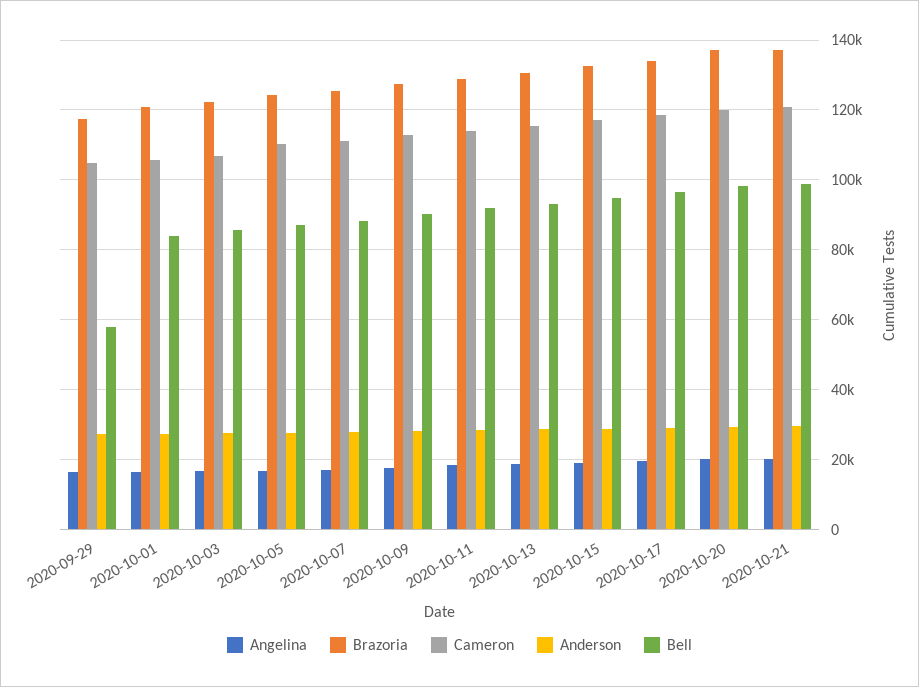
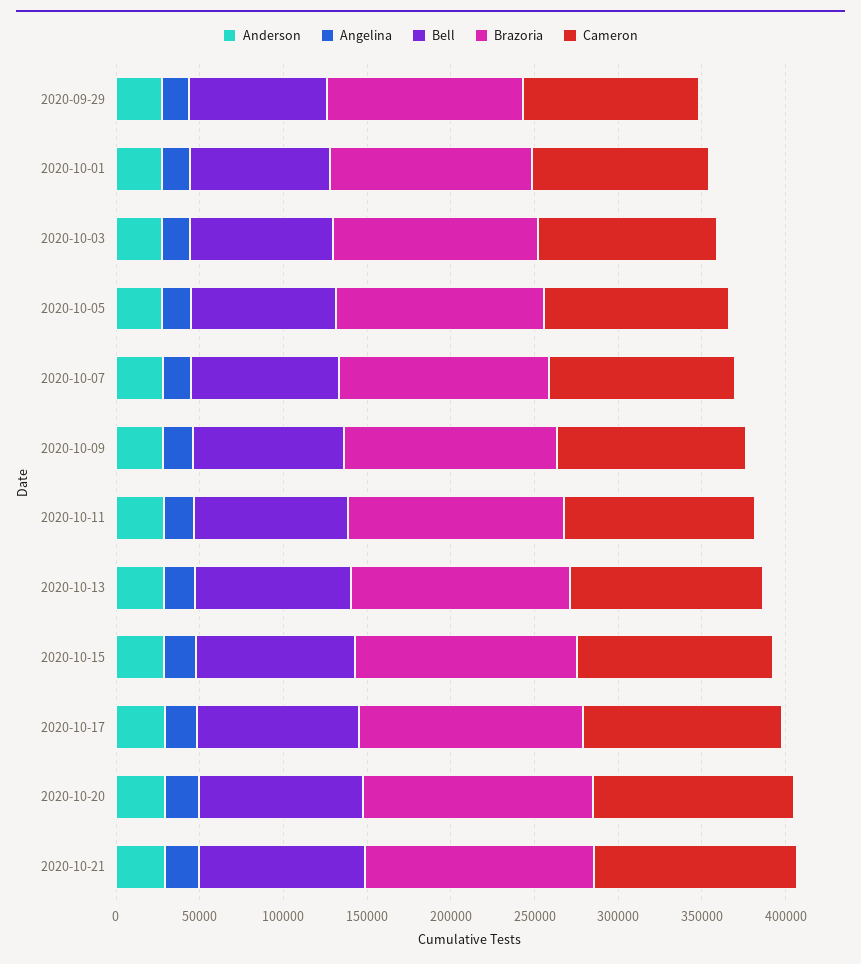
Bell, 2020-09-29: 58000 -> 80000

